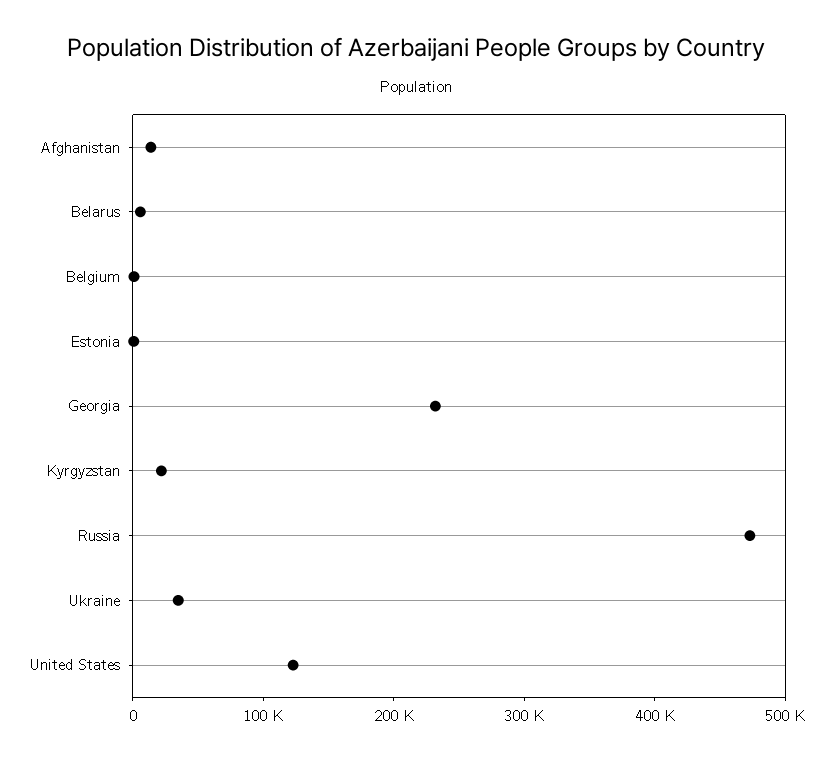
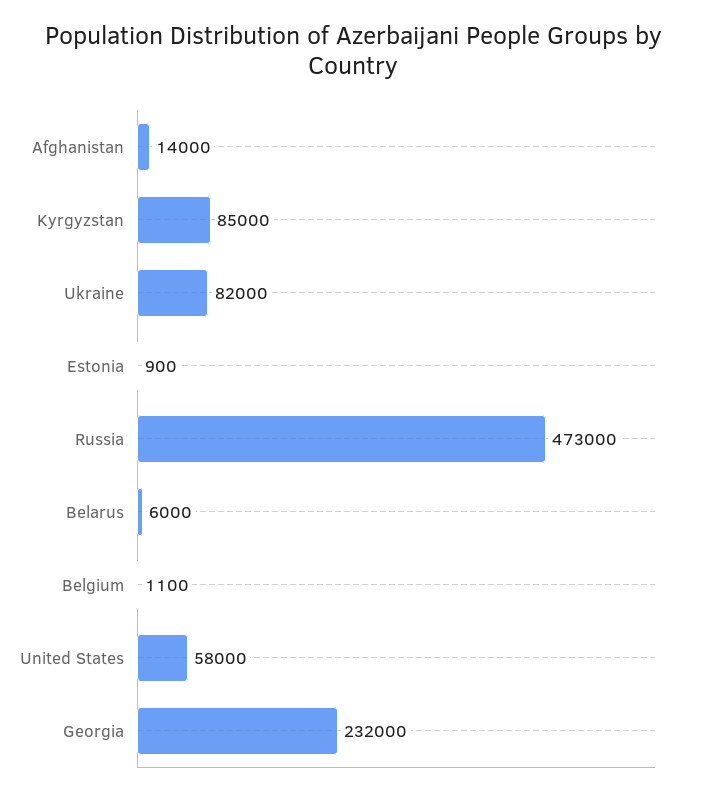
Kyrgyzstan: 20000 -> 85000
Ukraine: 40000 -> 82000
United States: 120000 -> 58000

